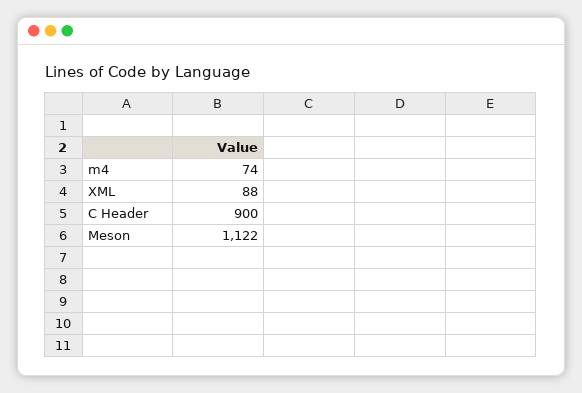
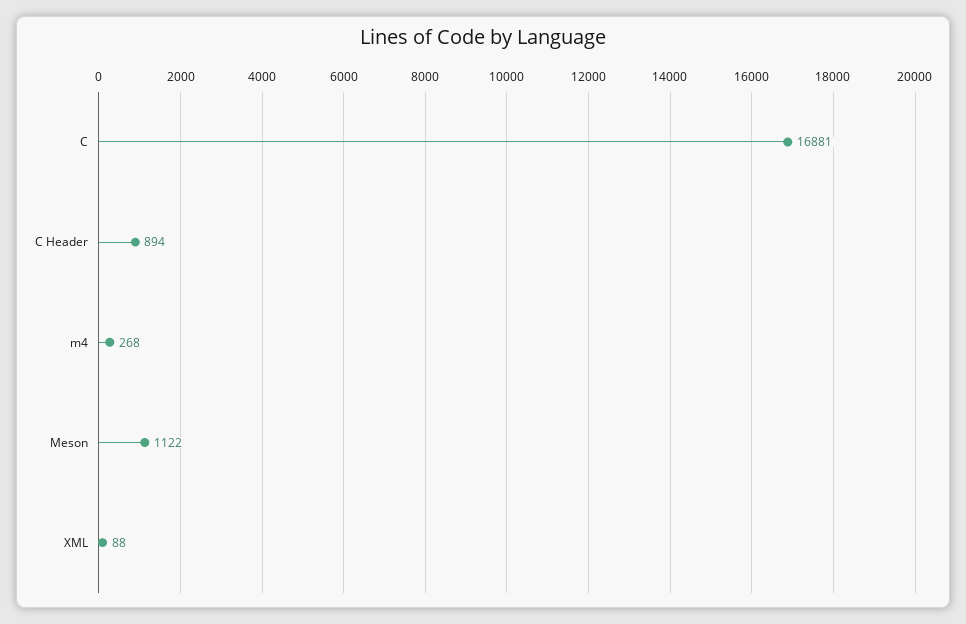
m4: 74 -> 268
C Header: 900 -> 894
C: none -> 16881

